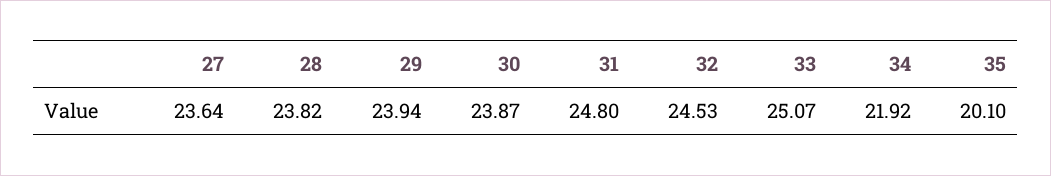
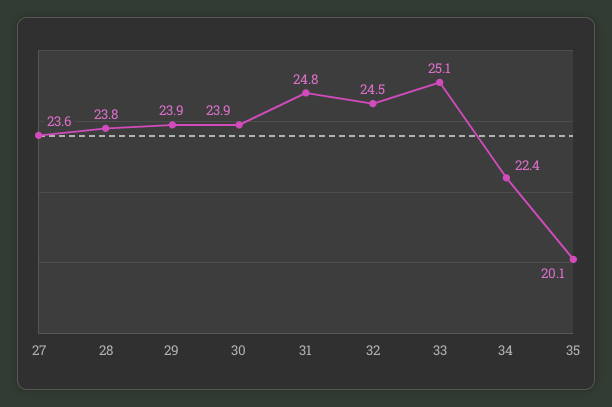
34: 21.92 -> 22.4

